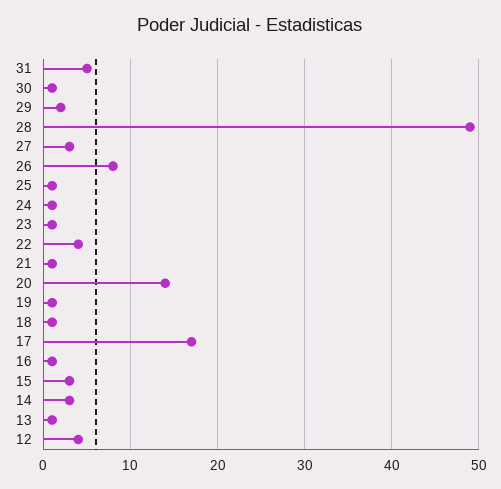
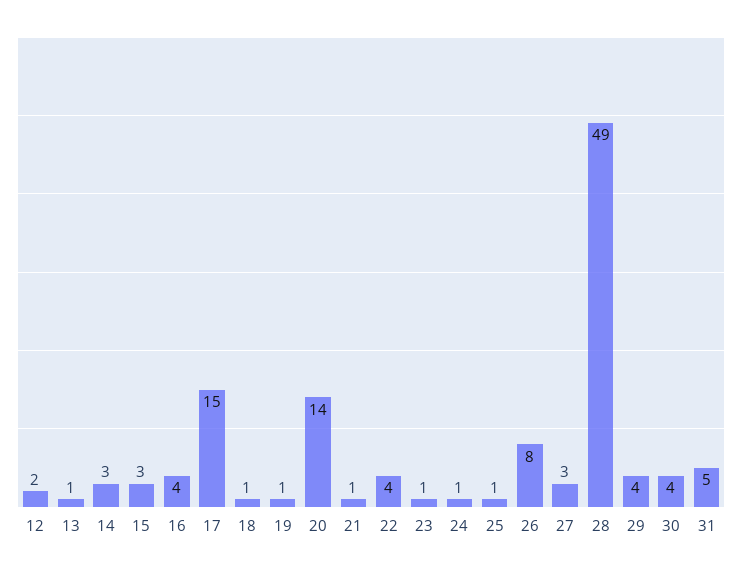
30: 1 -> 4
29: 2 -> 4
17: 17 -> 15
16: 1 -> 4
12: 4 -> 2

